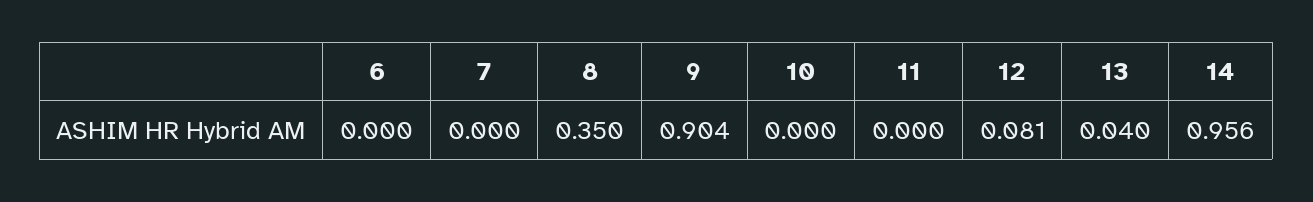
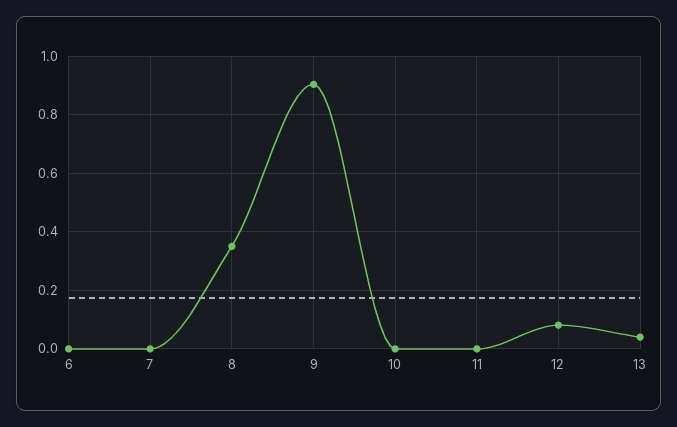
14: 0.956 -> none

